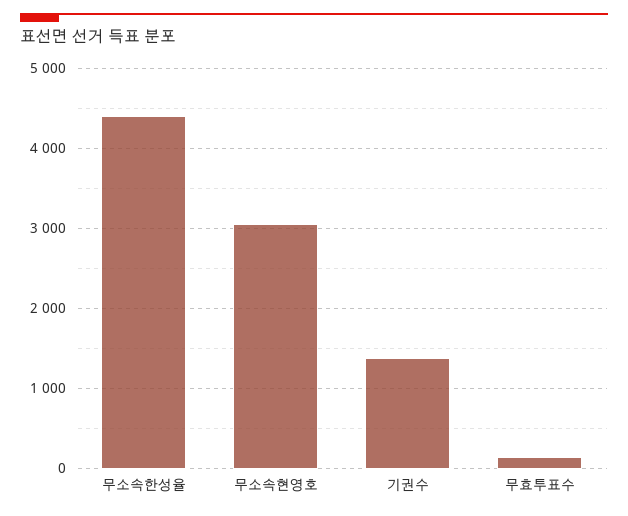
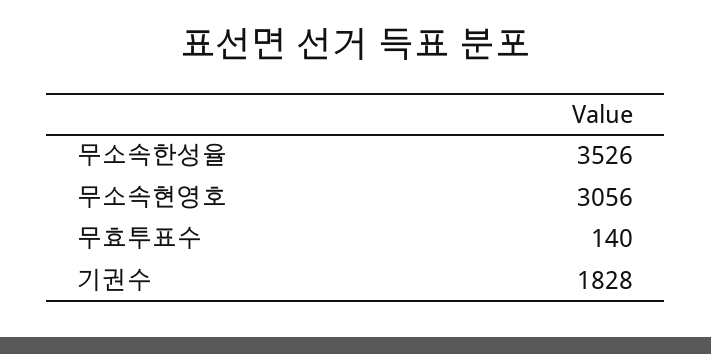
무소속한성율: 4400 -> 3526
기권수: 1400 -> 1828

